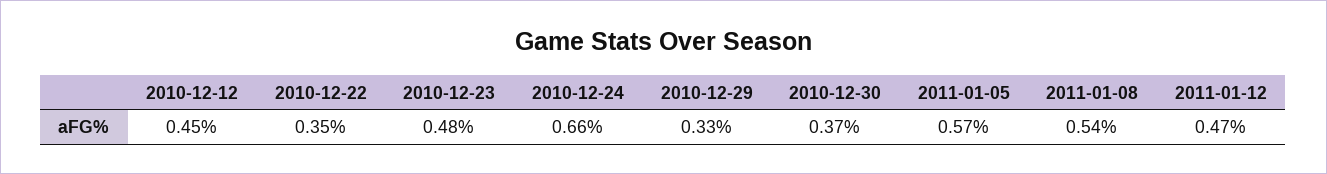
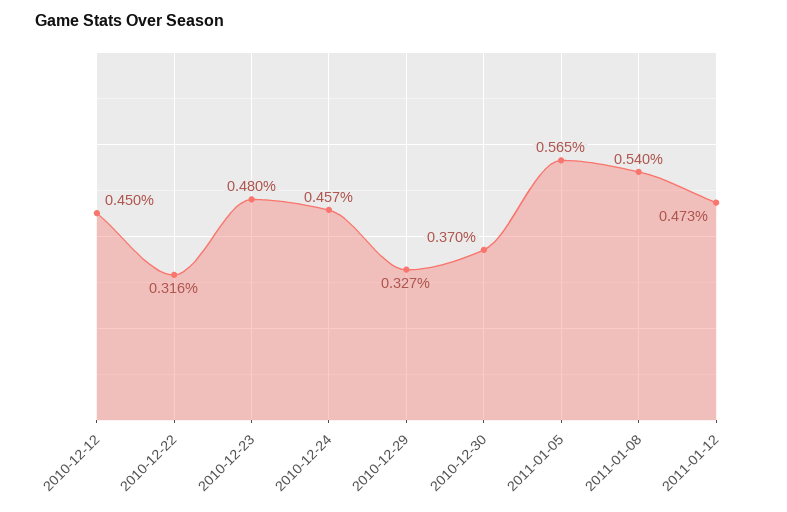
2010-12-22: 0.35 -> 0.316
2010-12-24: 0.66 -> 0.457

